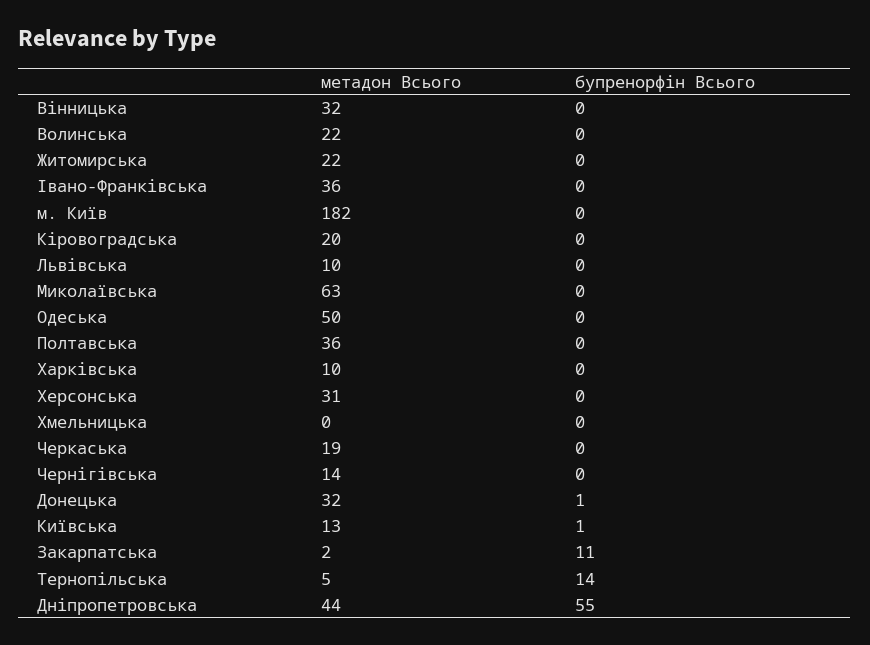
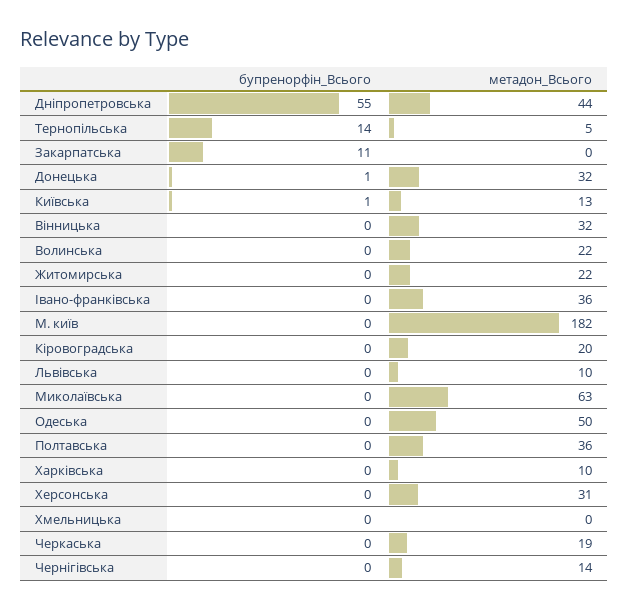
метадон Всього, Закарпатська: 2 -> 0

